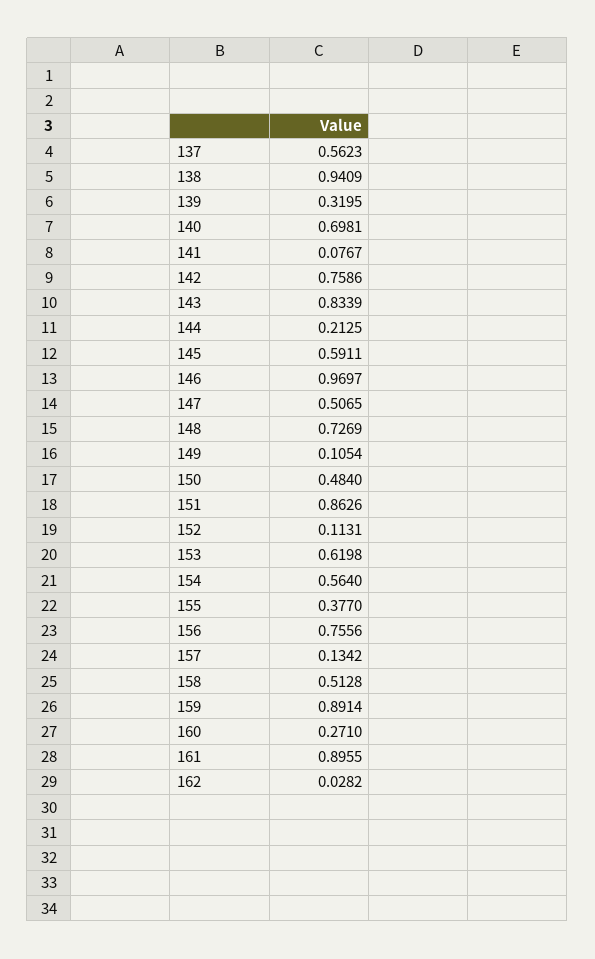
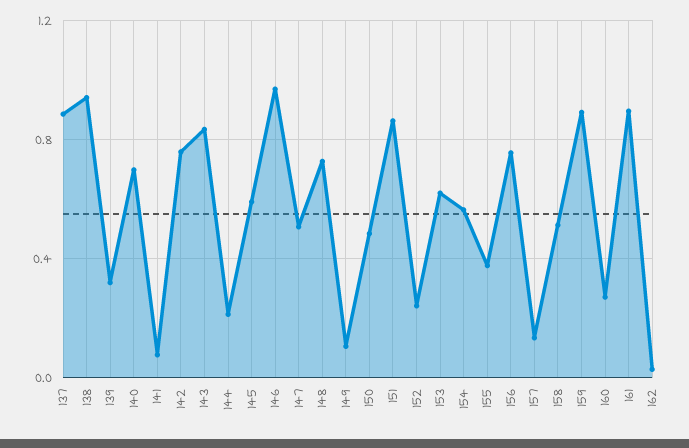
137: 0.5623 -> 0.9
152: 0.1131 -> 0.25

